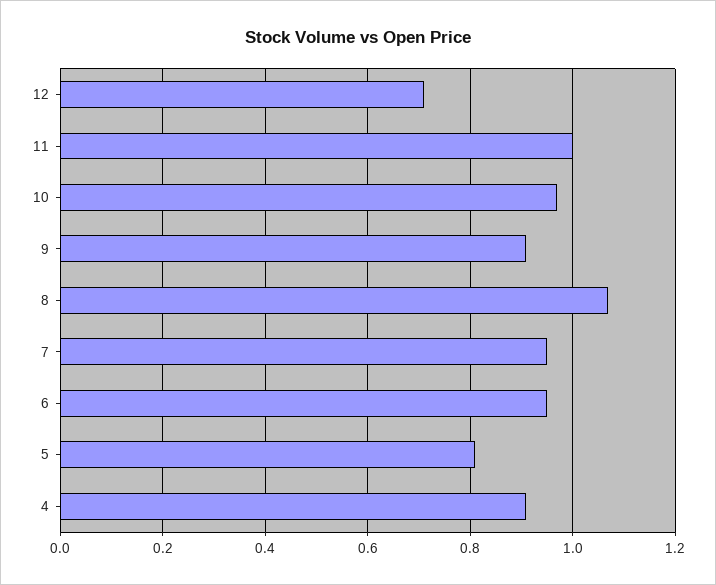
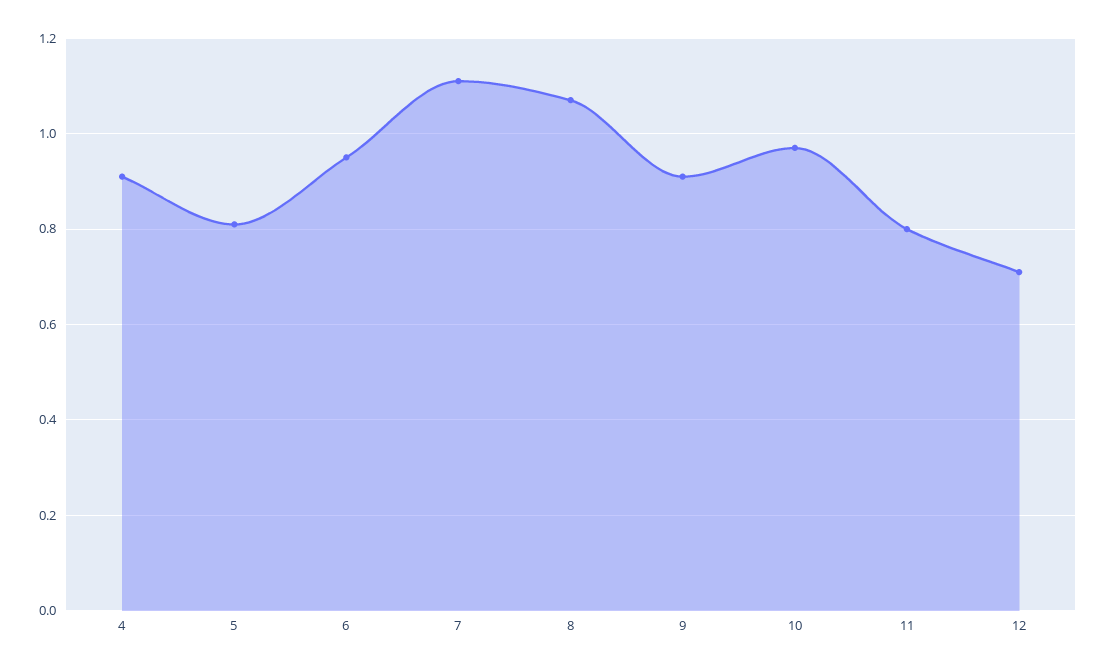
11: 1 -> 0.8
7: 0.95 -> 1.1

